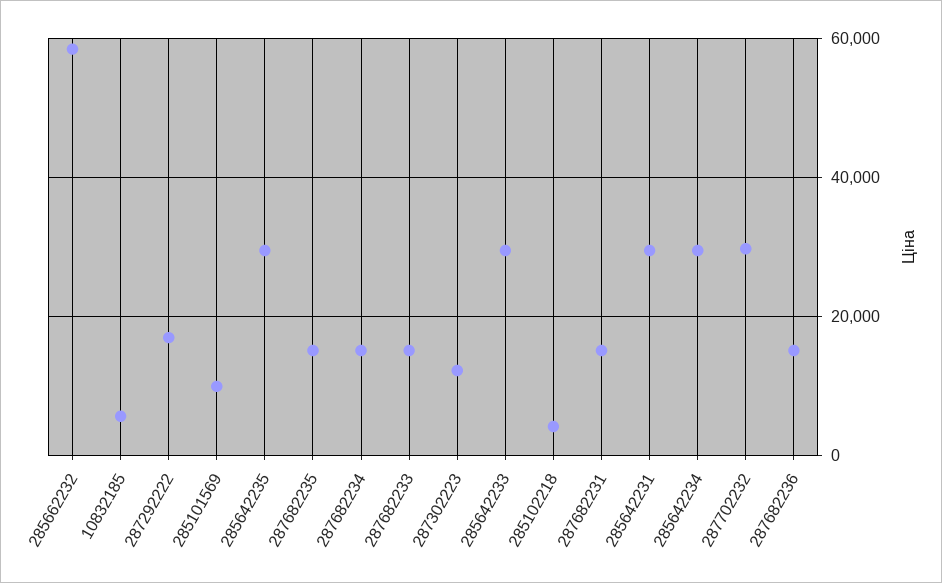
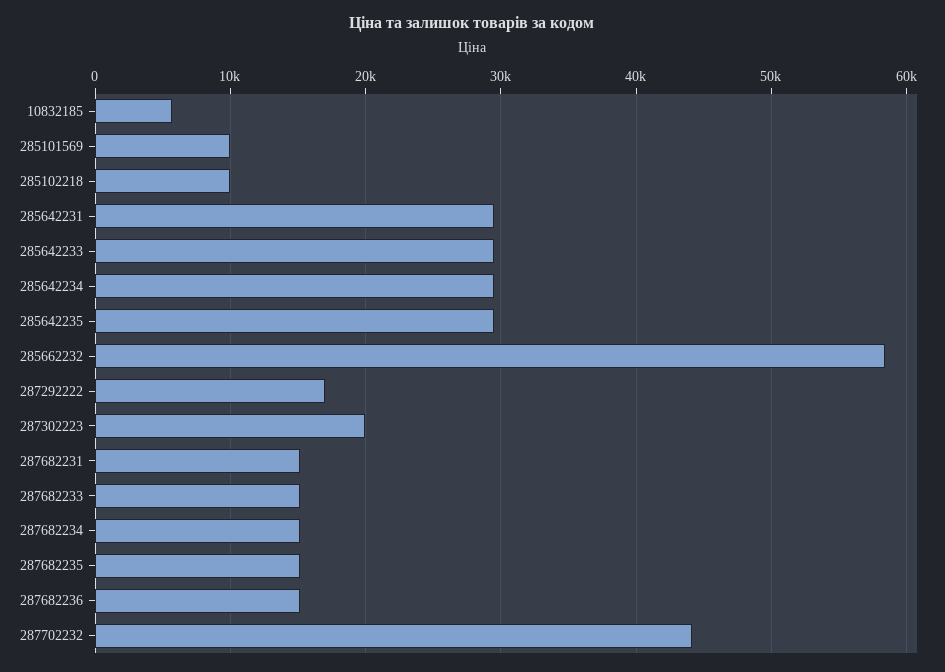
287302223: 12000 -> 20000
285102218: 4000 -> 10000
287702232: 30000 -> 44000

